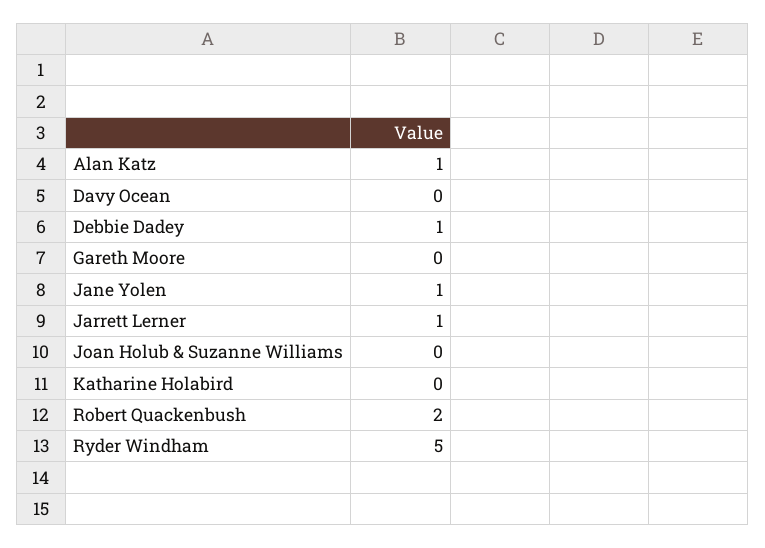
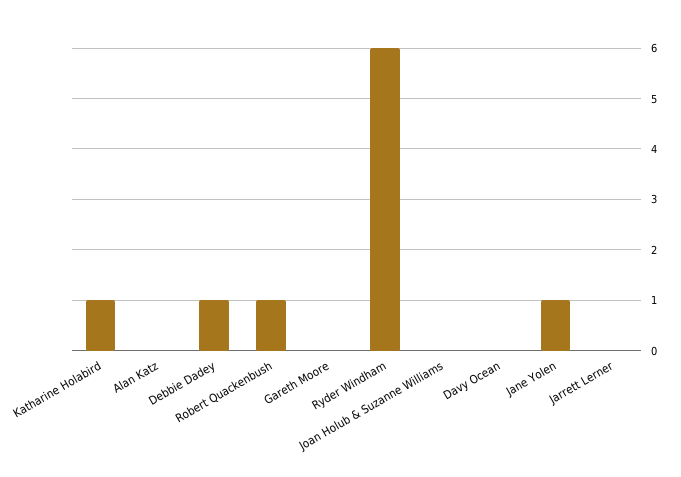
Alan Katz: 1 -> 0
Jarrett Lerner: 1 -> 0
Katharine Holabird: 0 -> 1
Robert Quackenbush: 2 -> 1
Ryder Windham: 5 -> 6

